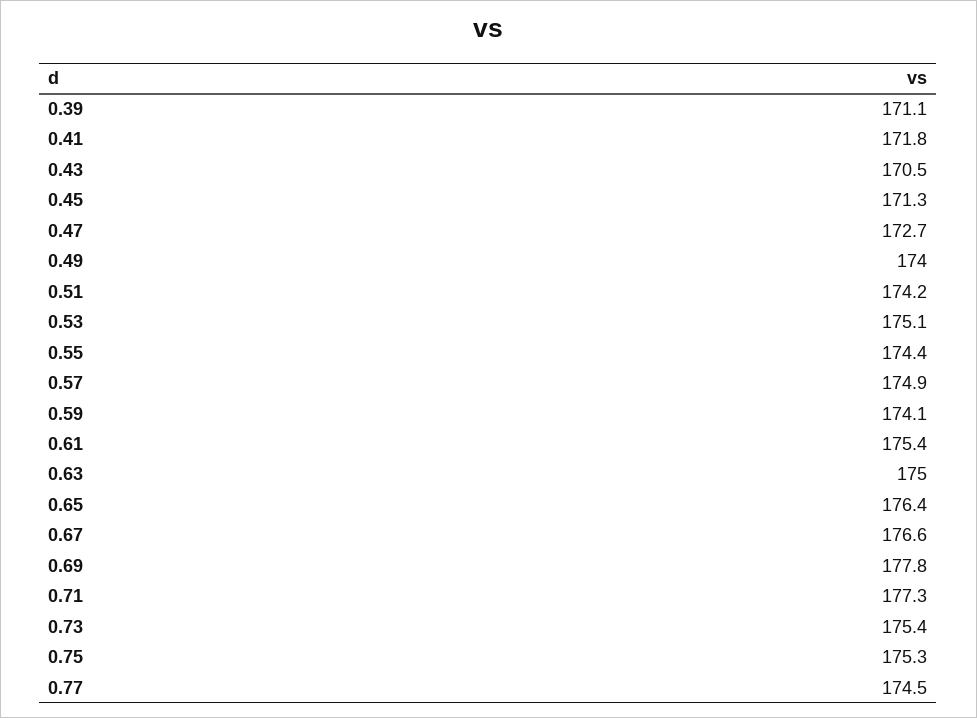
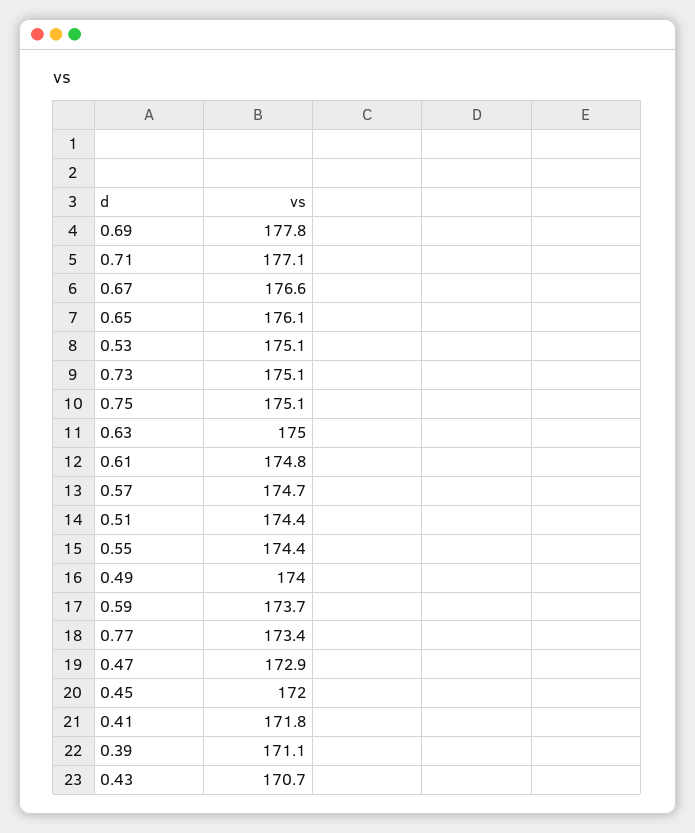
0.43: 170.5 -> 170.7
0.45: 171.3 -> 172
0.47: 172.7 -> 172.9
0.51: 174.2 -> 174.4
0.57: 174.9 -> 174.7
0.59: 174.1 -> 173.7
0.61: 175.4 -> 174.8
0.65: 176.4 -> 176.1
0.71: 177.3 -> 177.1
0.73: 175.4 -> 175.1
0.75: 175.3 -> 175.1
0.77: 174.5 -> 173.4

